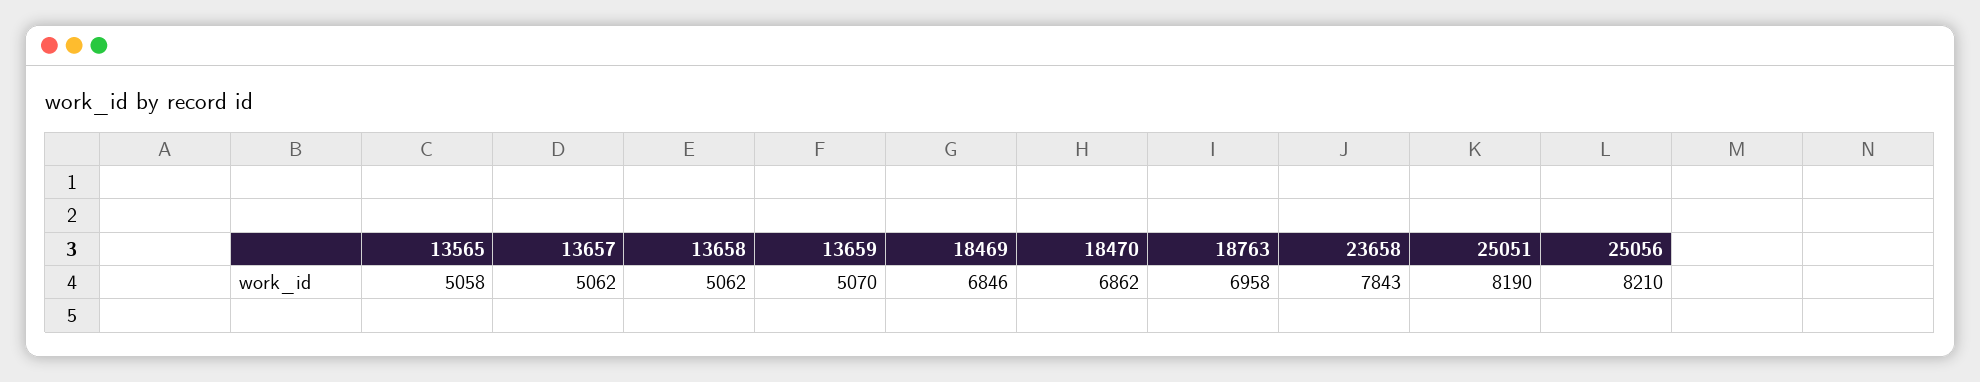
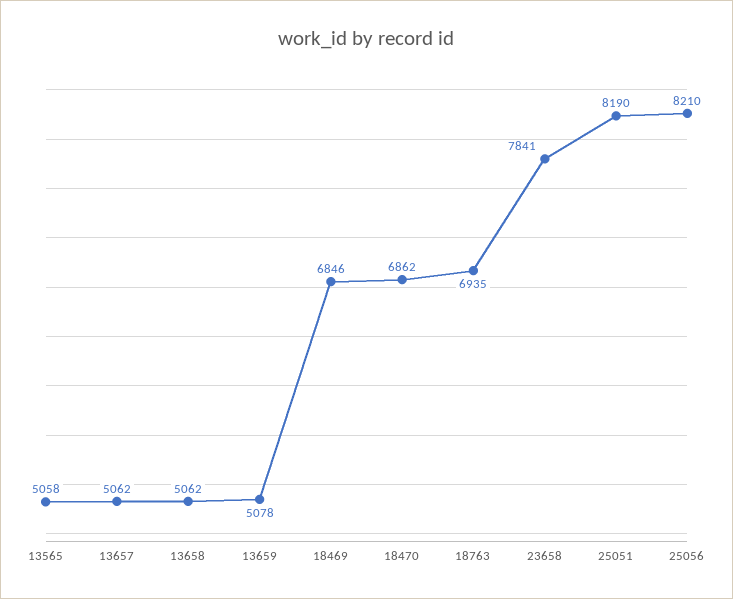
13659: 5070 -> 5078
18763: 6958 -> 6935
23658: 7843 -> 7841

